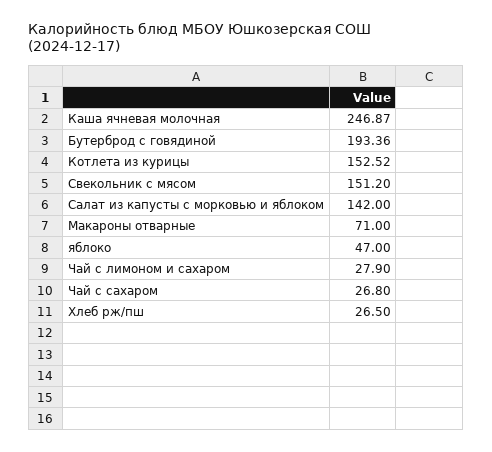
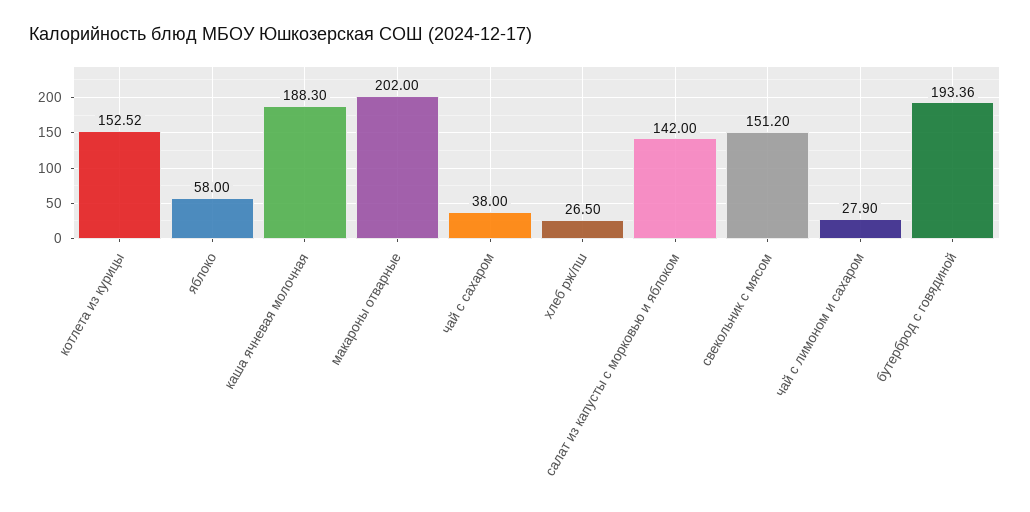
Каша ячневая молочная: 246.87 -> 188.3
Макароны отварные: 71 -> 202
яблоко: 47 -> 58
Чай с сахаром: 26.8 -> 38

